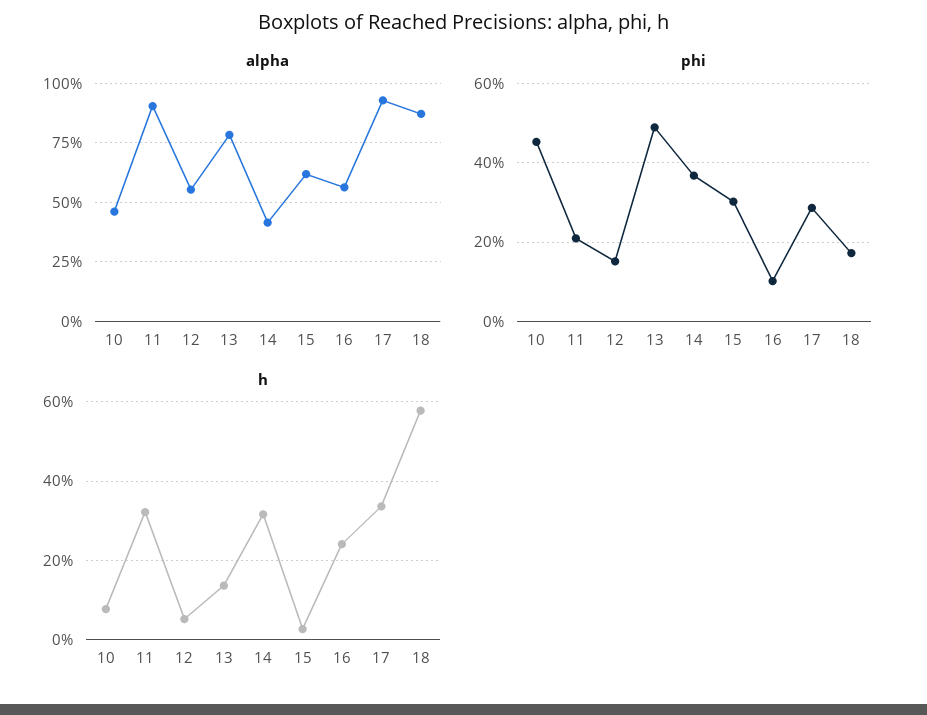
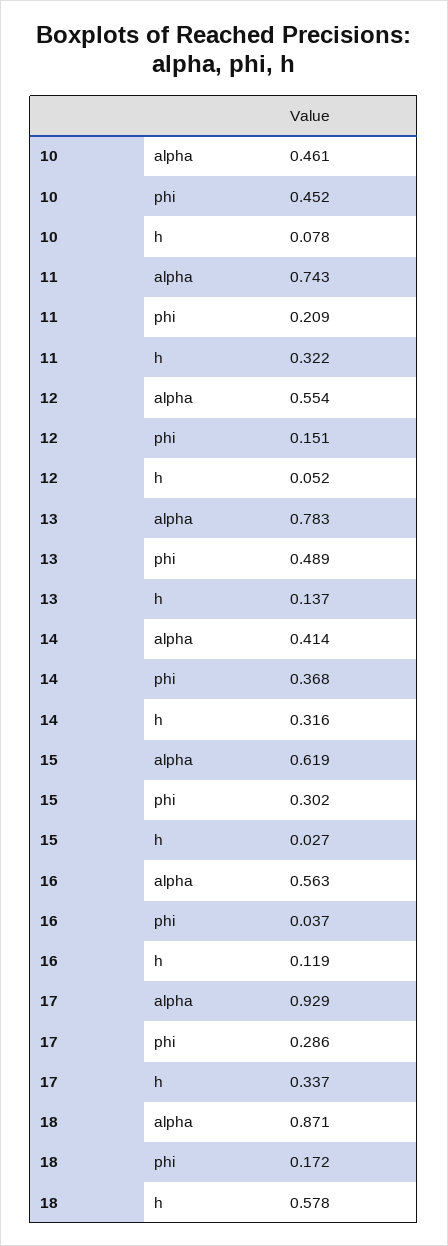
alpha, 11: 0.9 -> 0.743
phi, 16: 0.1 -> 0.037
h, 16: 0.24 -> 0.119

